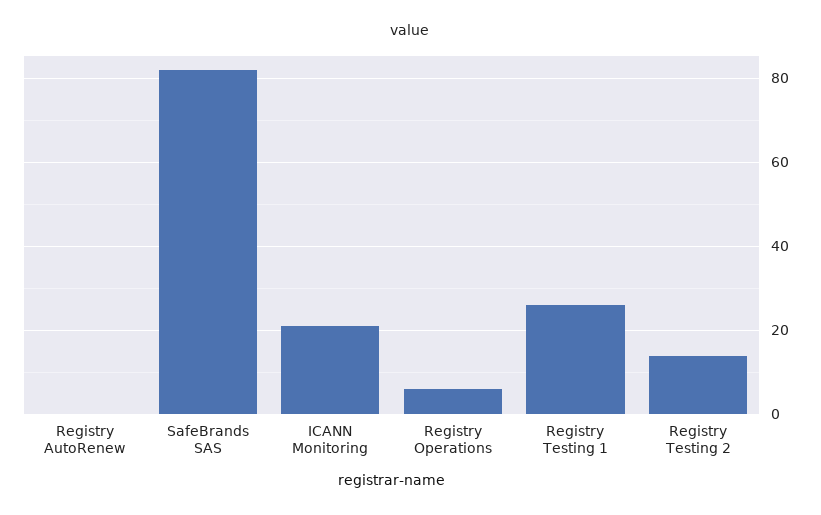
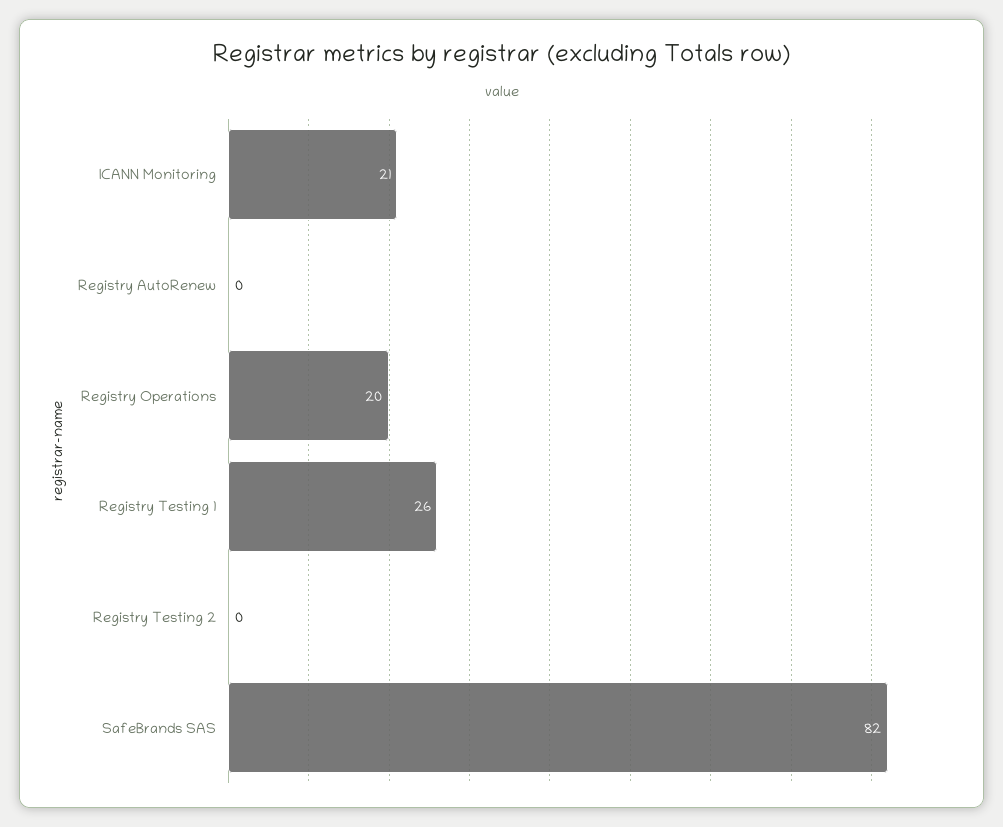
Registry Operations: 5 -> 20
Registry Testing 2: 15 -> 0

